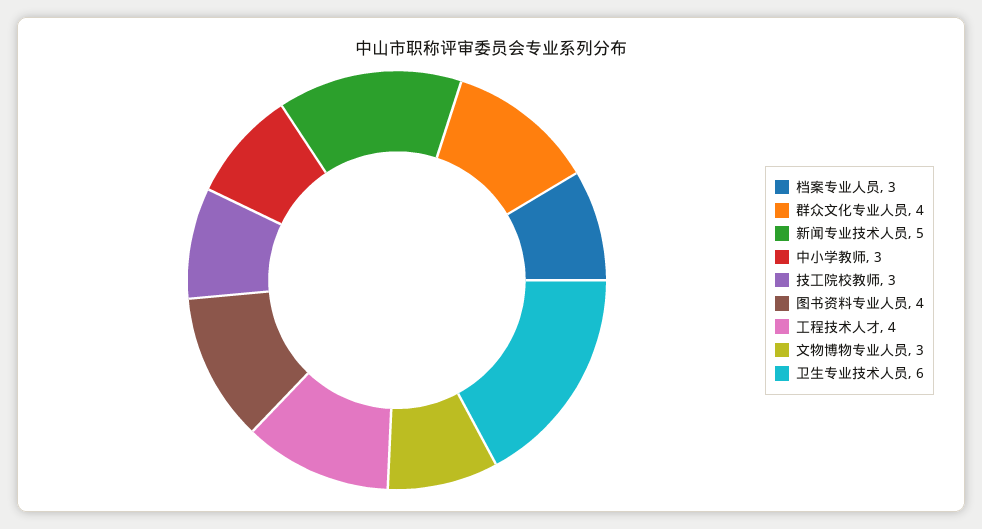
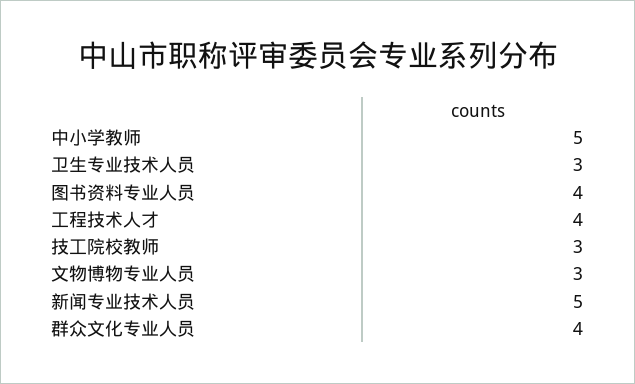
档案专业人员: 3 -> none
中小学教师: 3 -> 5
卫生专业技术人员: 6 -> 3

